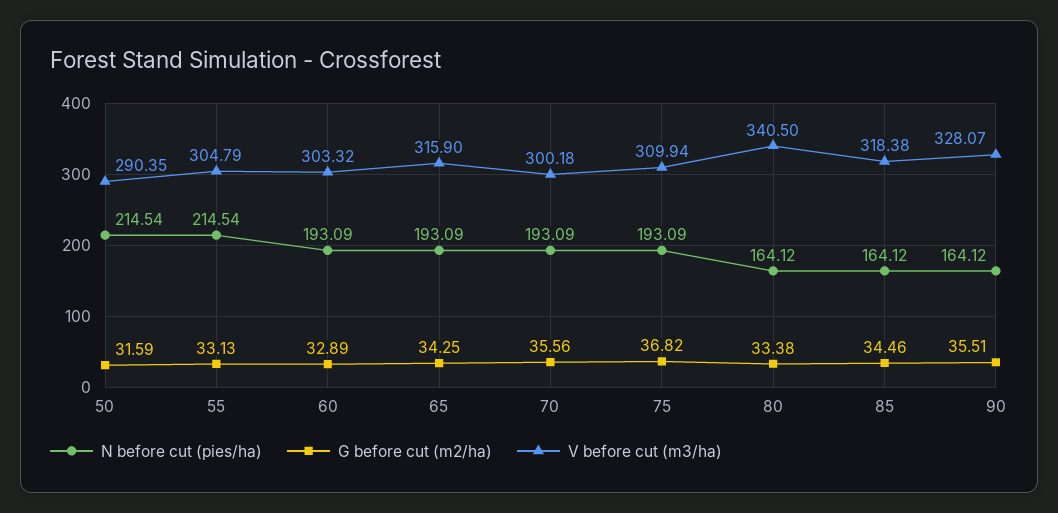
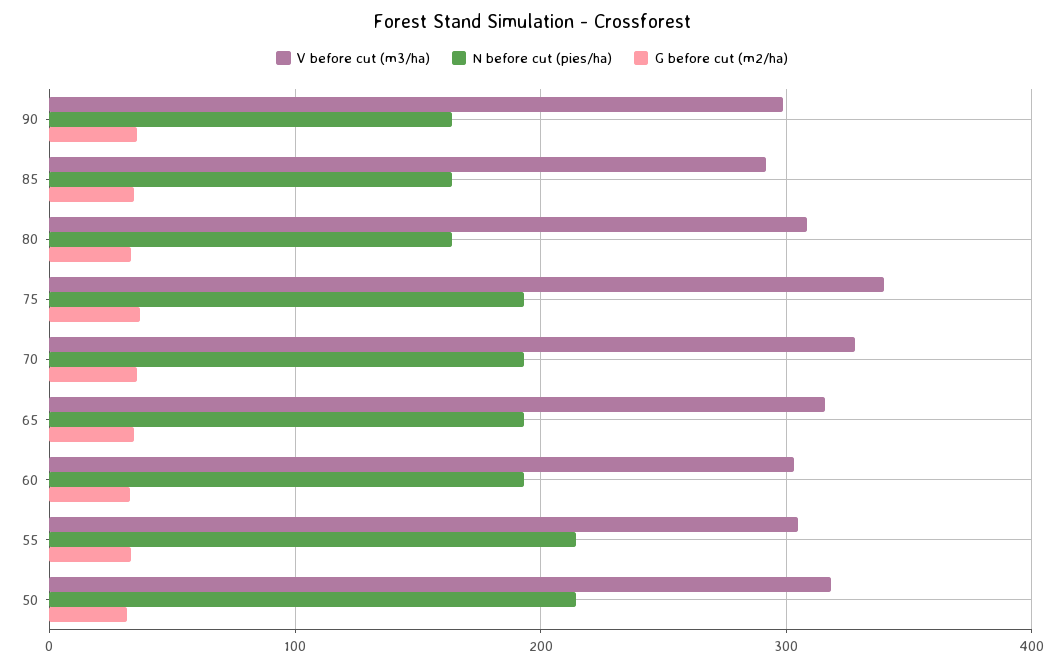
V before cut (m3/ha), 50: 290.35 -> 320
V before cut (m3/ha), 70: 300.18 -> 330
V before cut (m3/ha), 75: 309.94 -> 340
V before cut (m3/ha), 80: 340.5 -> 310
V before cut (m3/ha), 85: 318.38 -> 290
V before cut (m3/ha), 90: 328.07 -> 300

